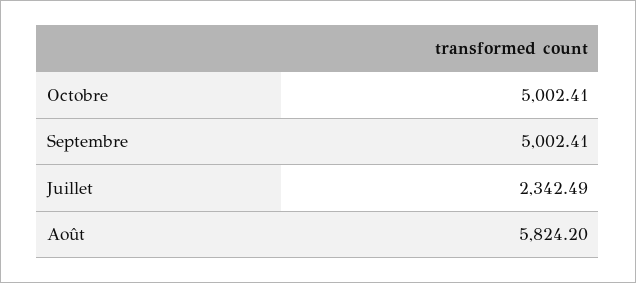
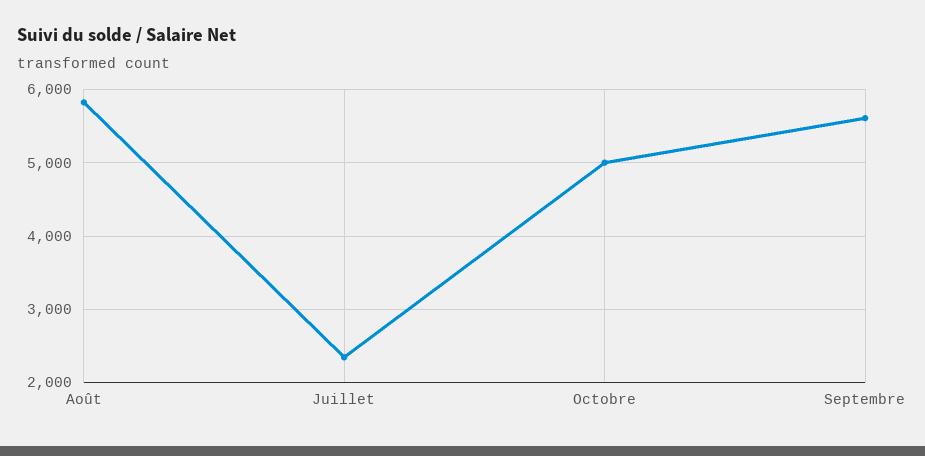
Septembre: 5002.41 -> 5600

